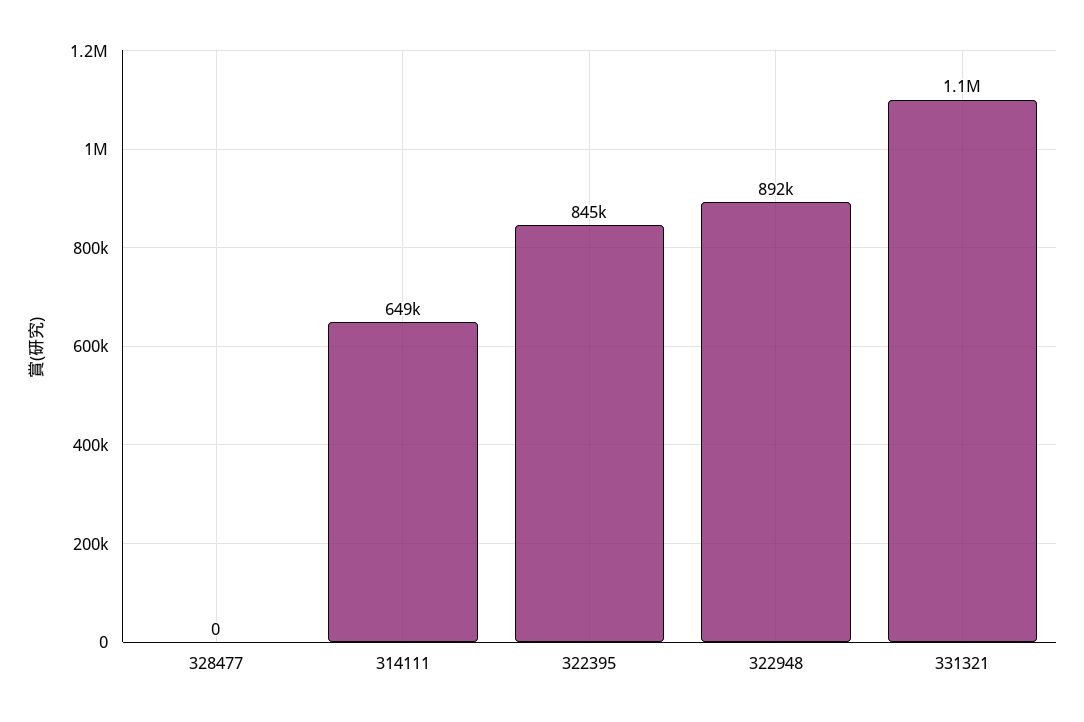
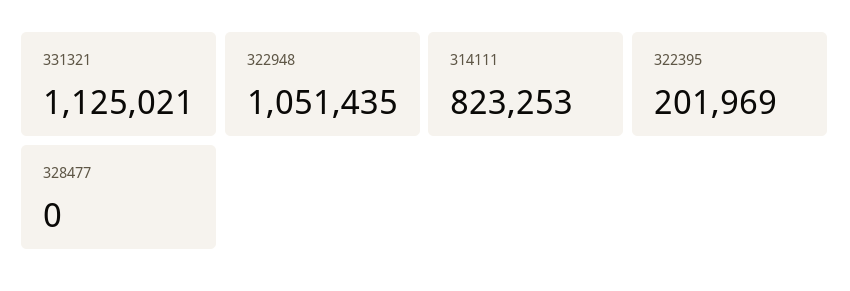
314111: 649000 -> 823253
322395: 845000 -> 201969
322948: 892000 -> 1051435

